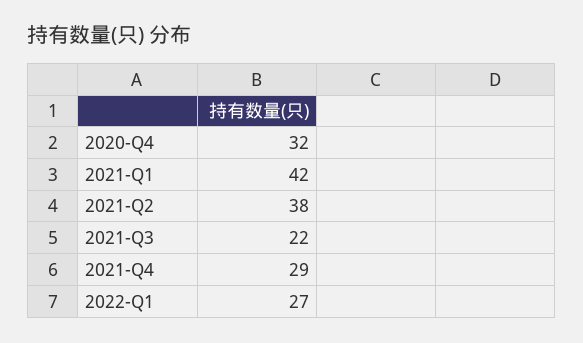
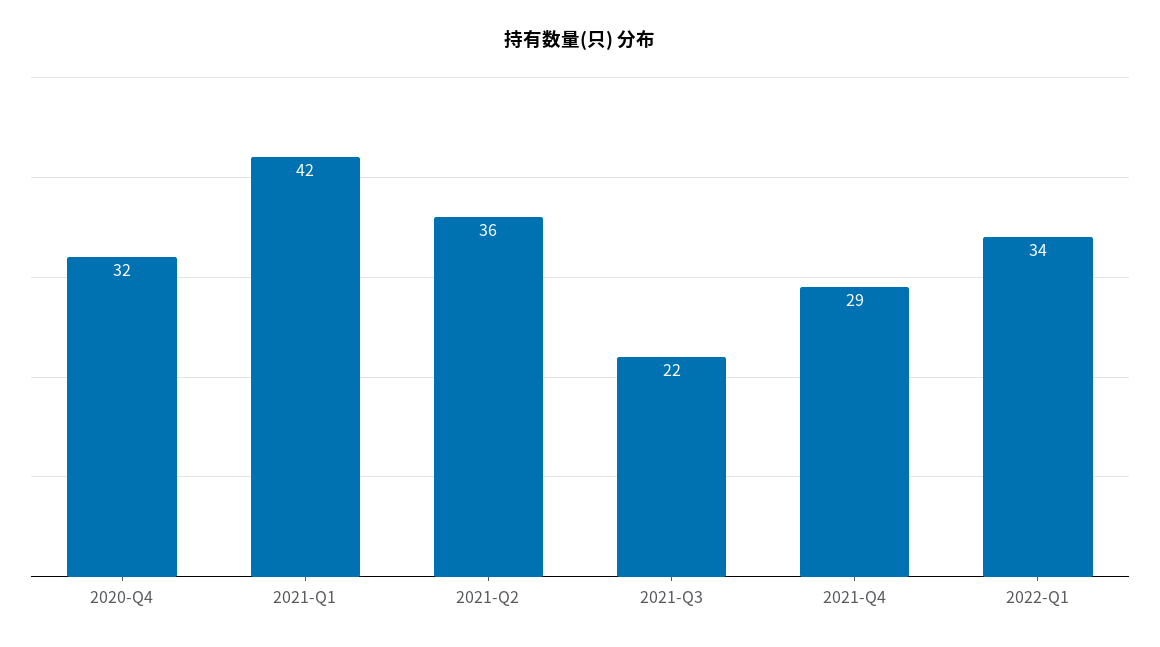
2021-Q2: 38 -> 36
2022-Q1: 27 -> 34

